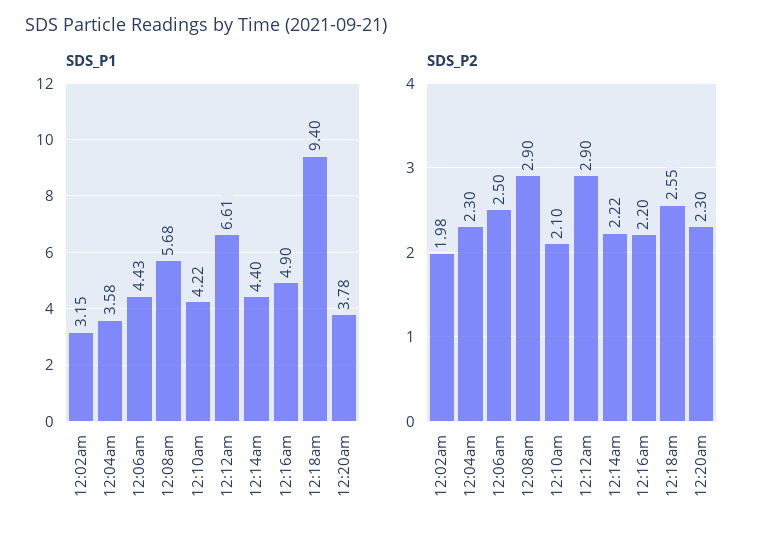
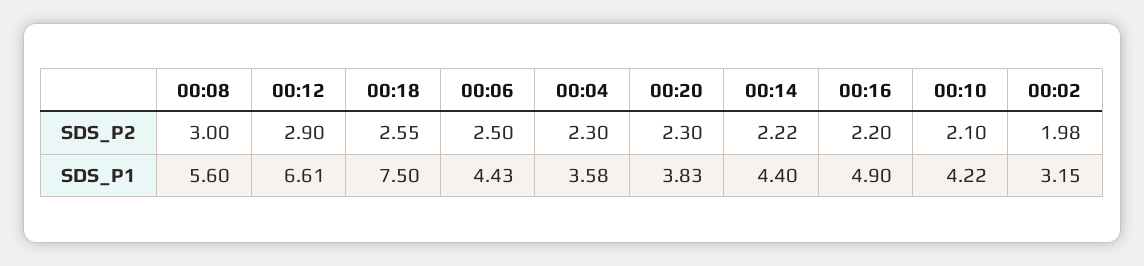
SDS_P1, 12:08am: 5.68 -> 5.6
SDS_P1, 12:18am: 9.4 -> 7.5
SDS_P1, 12:20am: 3.78 -> 3.83
SDS_P2, 12:08am: 2.9 -> 3

